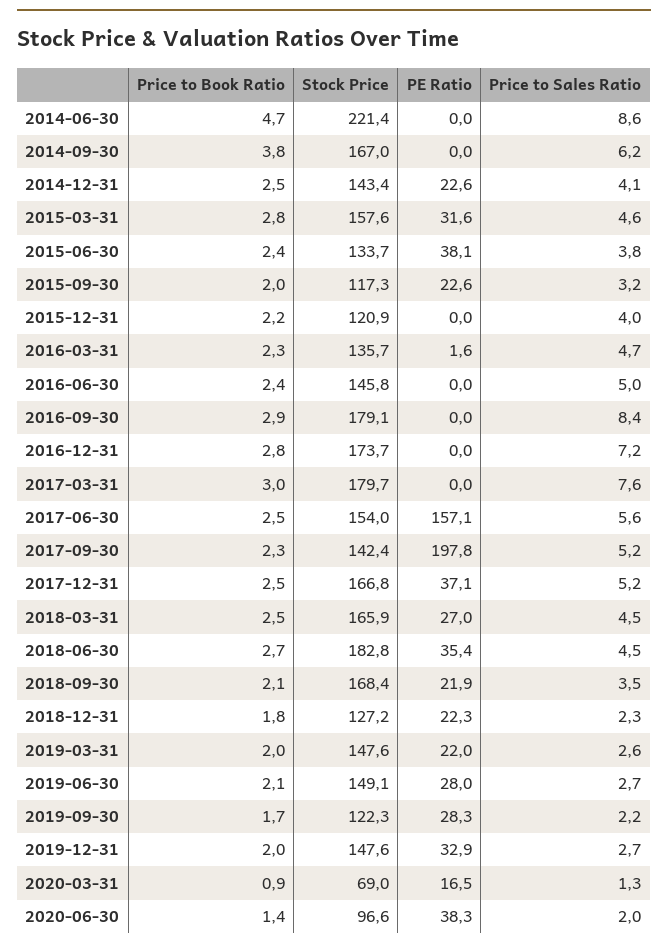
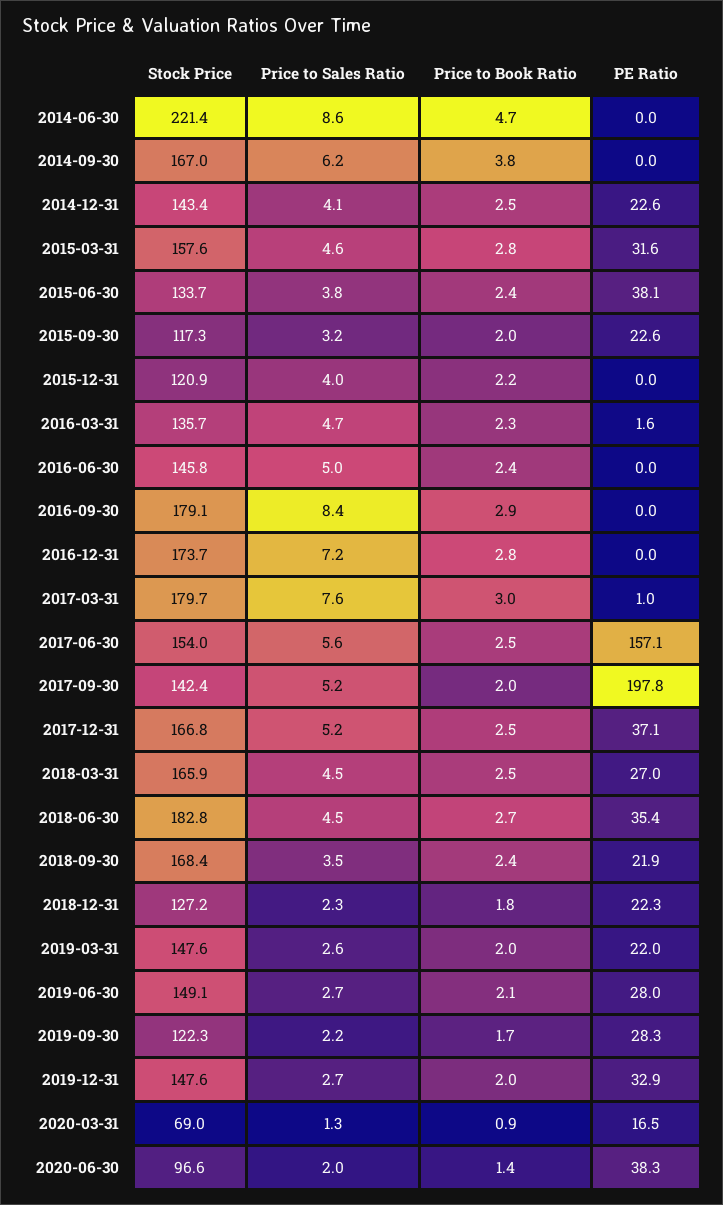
PE Ratio, 2017-03-31: 0 -> 1
Price to Book Ratio, 2017-09-30: 2.3 -> 2
Price to Book Ratio, 2018-09-30: 2.1 -> 2.4

